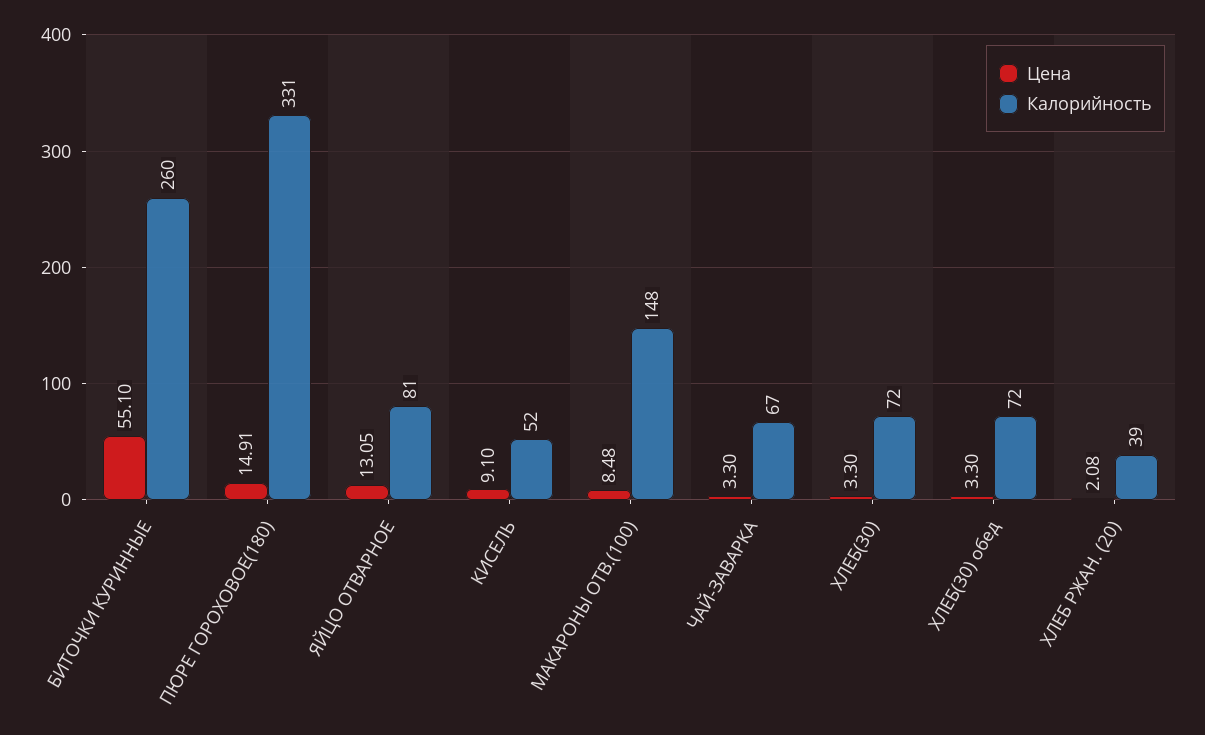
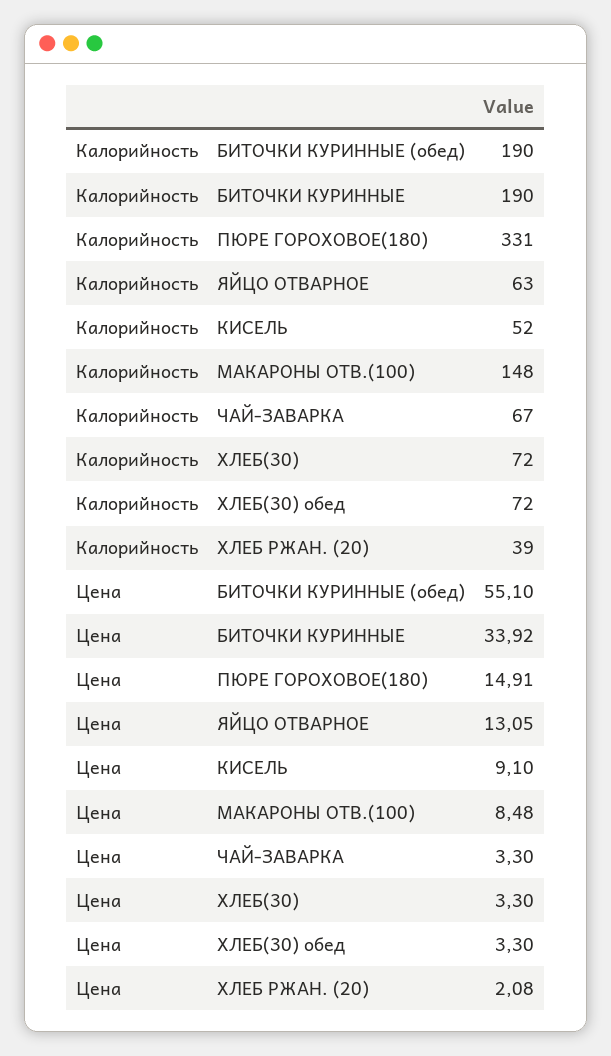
Цена, БИТОЧКИ КУРИННЫЕ: 55.1 -> 33.92
Калорийность, БИТОЧКИ КУРИННЫЕ: 260 -> 190
Калорийность, ЯЙЦО ОТВАРНОЕ: 81 -> 63
Калорийность, БИТОЧКИ КУРИННЫЕ (обед): none -> 190
Цена, БИТОЧКИ КУРИННЫЕ (обед): none -> 55.1

